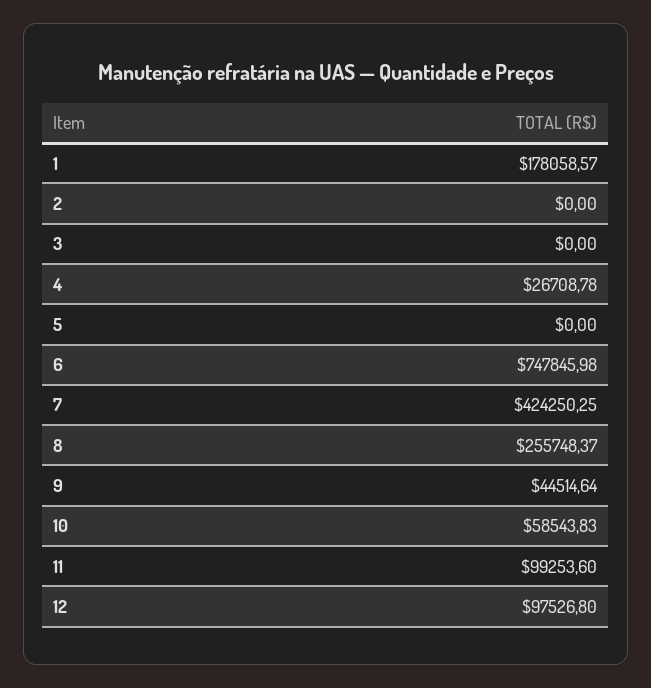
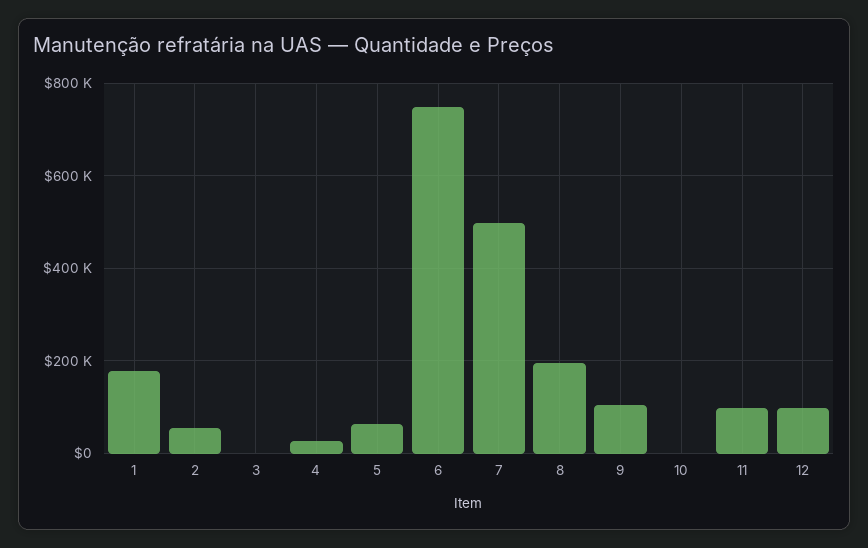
2: 0 -> 60000
5: 0 -> 60000
7: 424250.25 -> 500000
8: 255748.37 -> 200000
9: 44514.64 -> 100000
10: 58543.83 -> 0

